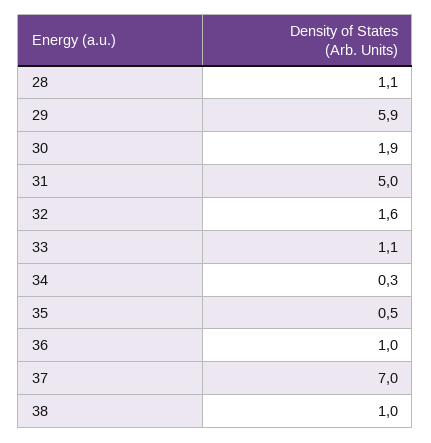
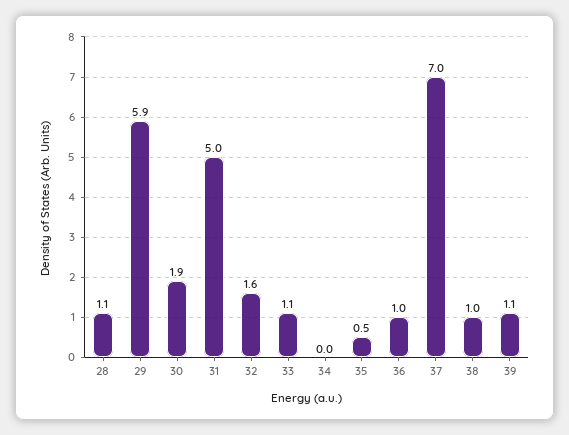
34: 0.3 -> 0
39: none -> 1.1

